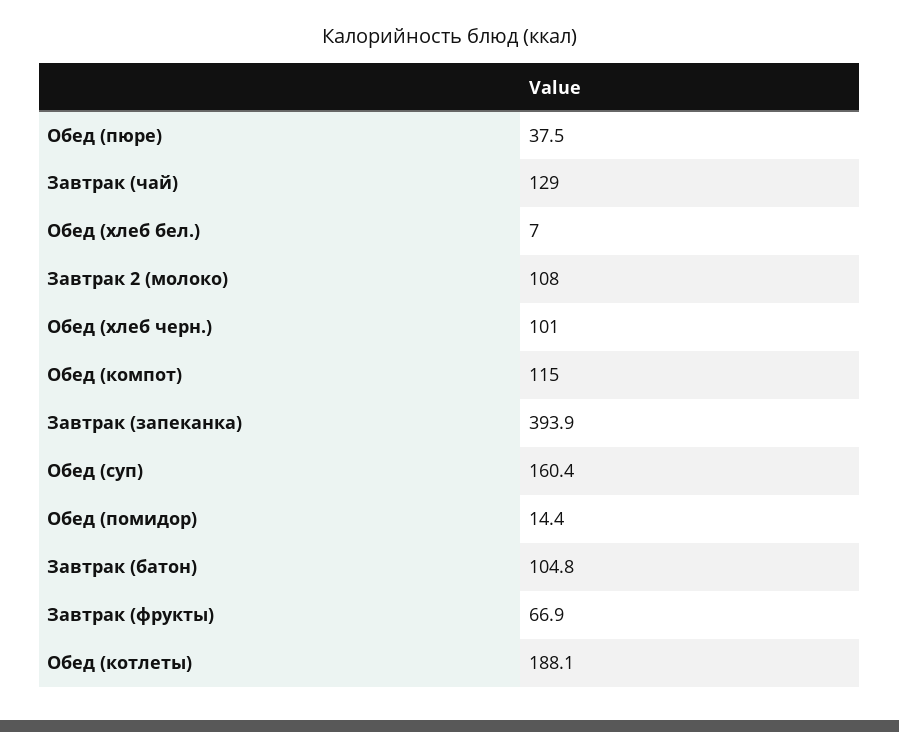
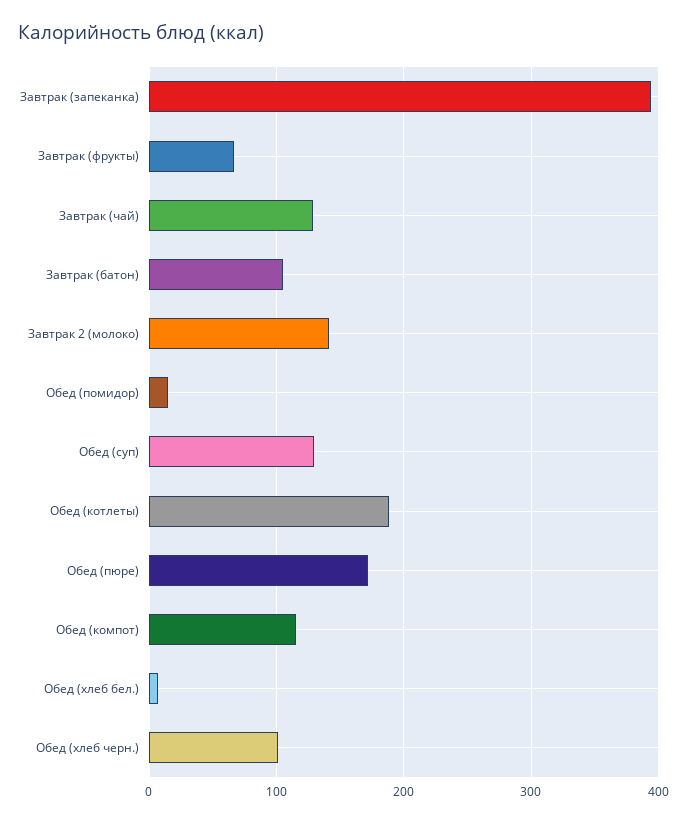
Обед (пюре): 37.5 -> 170
Завтрак 2 (молоко): 108 -> 140
Обед (суп): 160.4 -> 130

